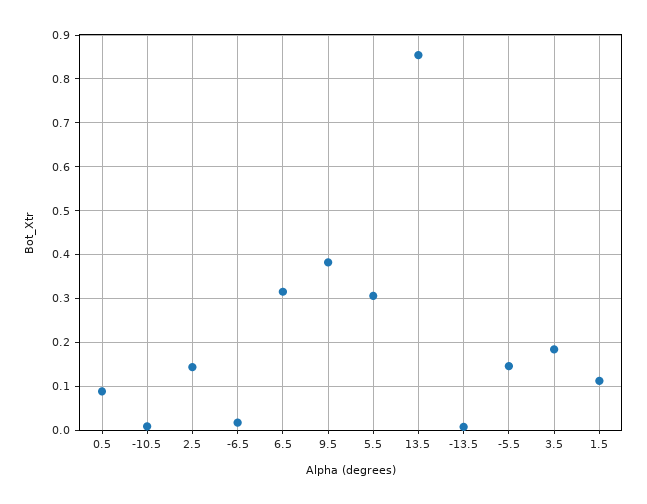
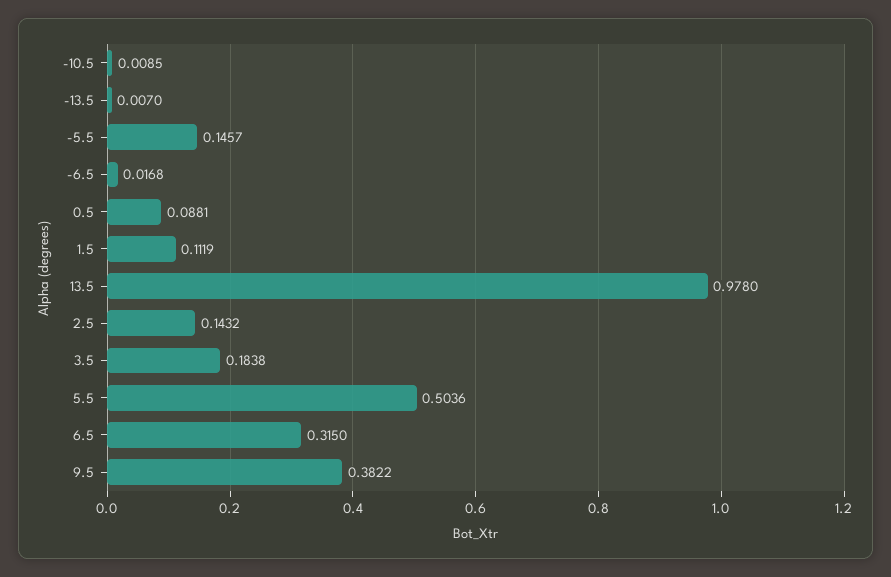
5.5: 0.3 -> 0.5036
13.5: 0.86 -> 0.978

